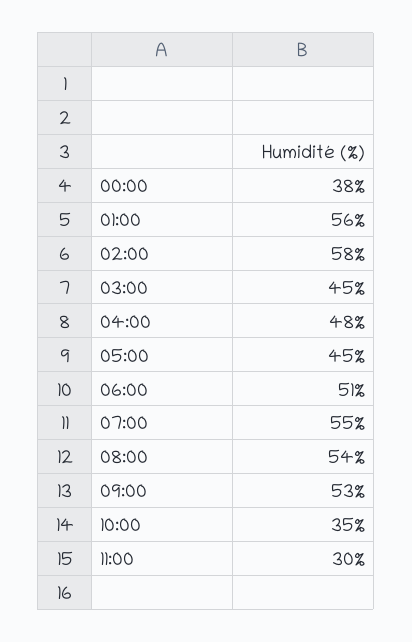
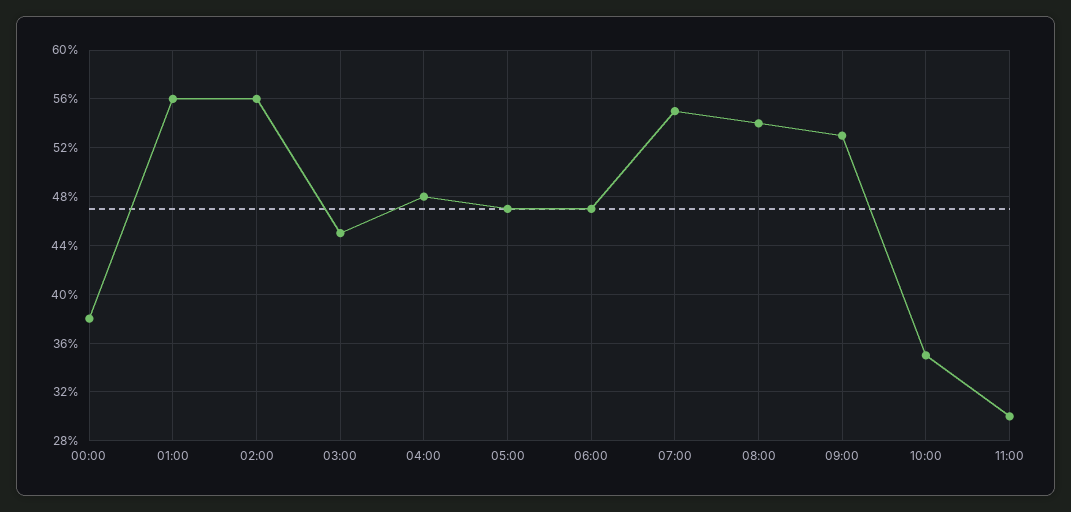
02:00: 58 -> 56
05:00: 45 -> 47
06:00: 51 -> 47

